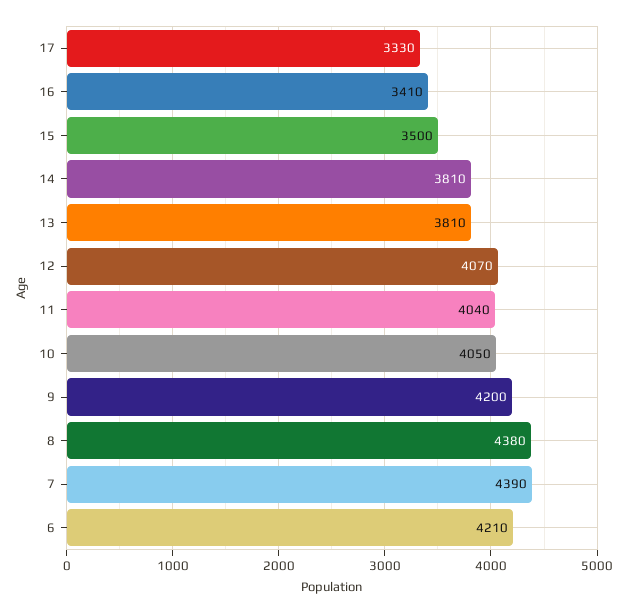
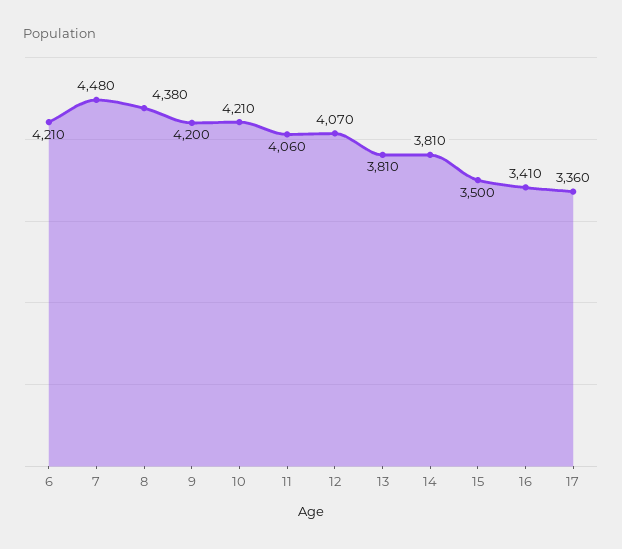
17: 3330 -> 3360
11: 4040 -> 4060
10: 4050 -> 4210
7: 4390 -> 4480

